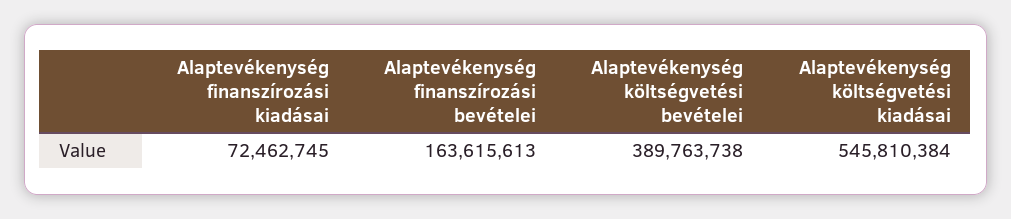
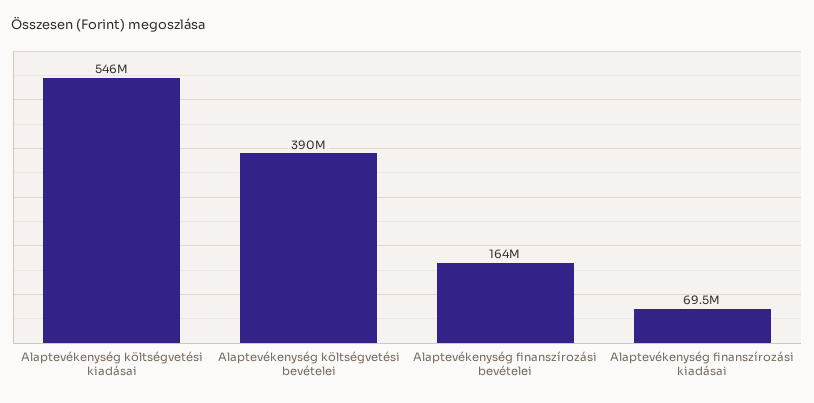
Alaptevékenység finanszírozási kiadásai: 72462745 -> 69500000

